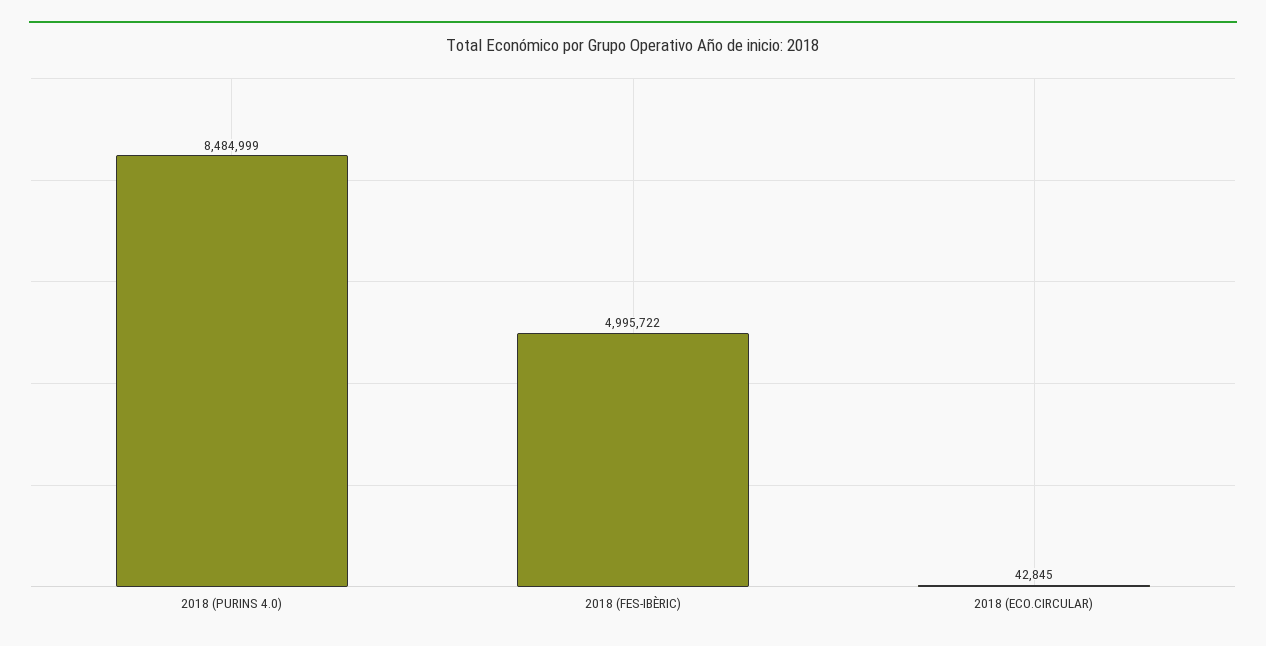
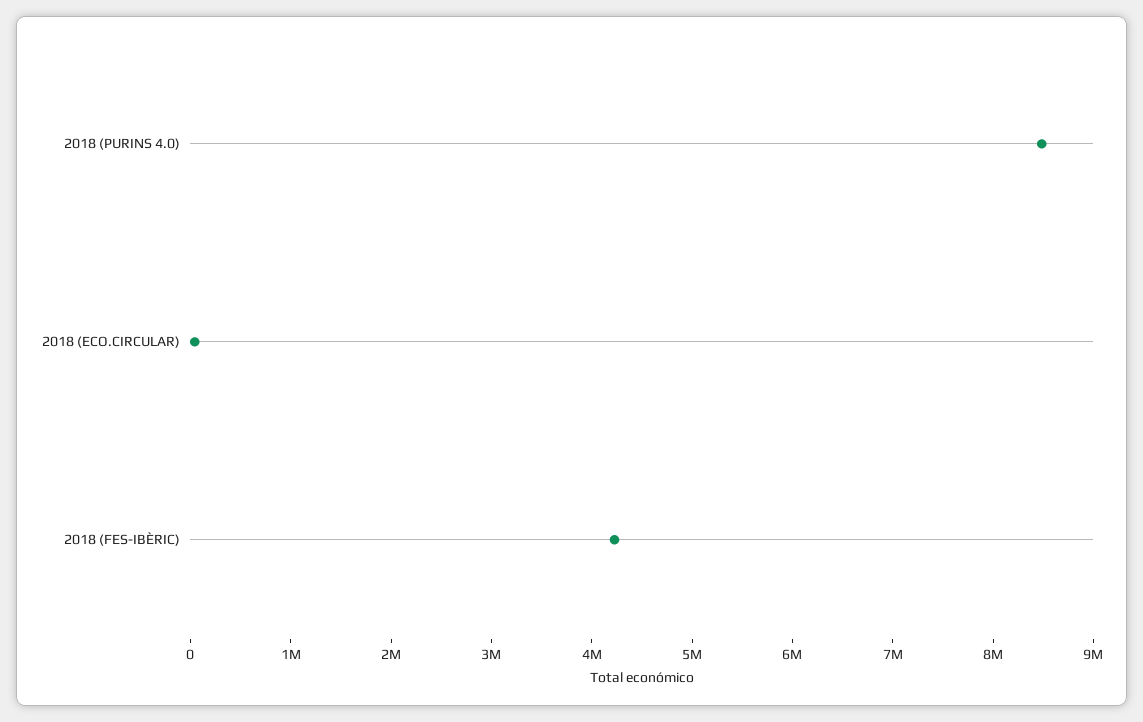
2018 (FES-IBÈRIC): 4995722 -> 4200000

